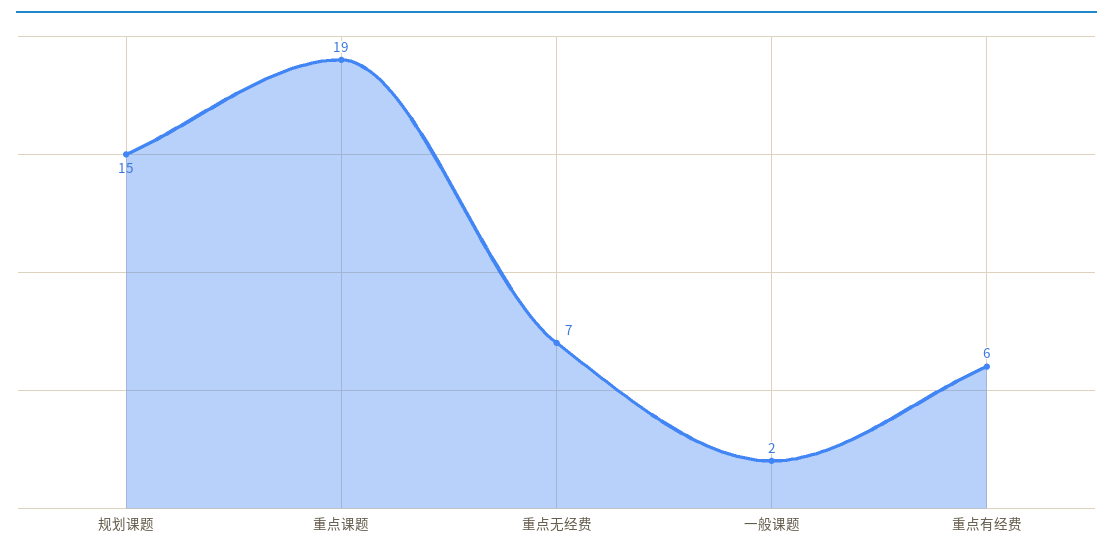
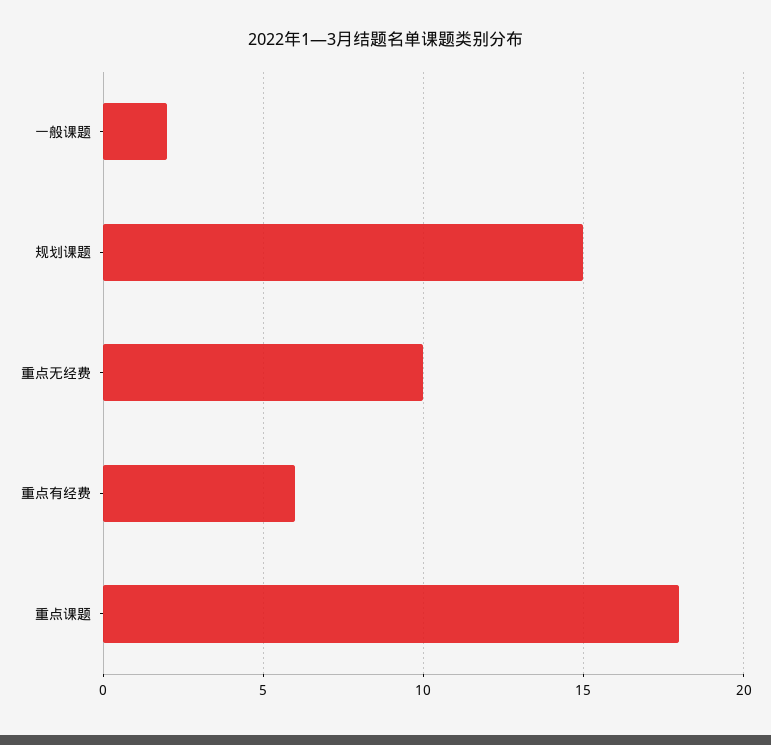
重点课题: 19 -> 18
重点无经费: 7 -> 10

